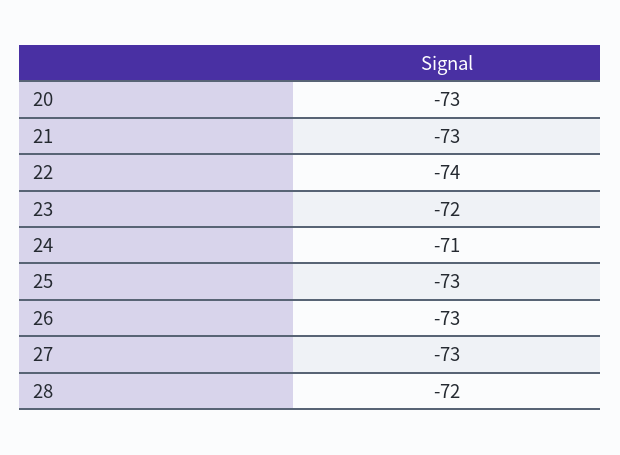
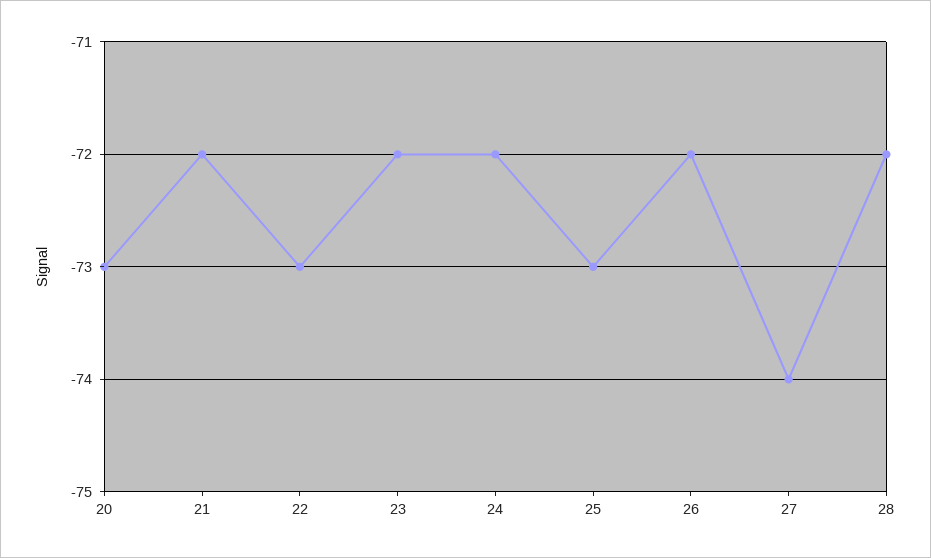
21: -73 -> -72
22: -74 -> -73
24: -71 -> -72
26: -73 -> -72
27: -73 -> -74

